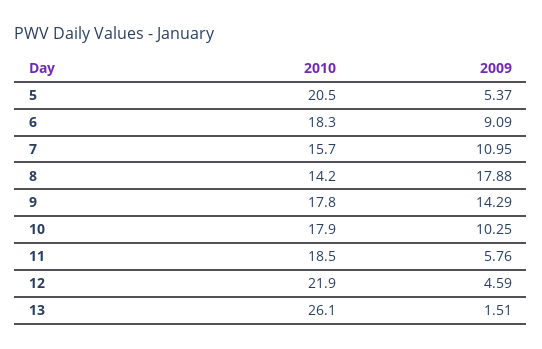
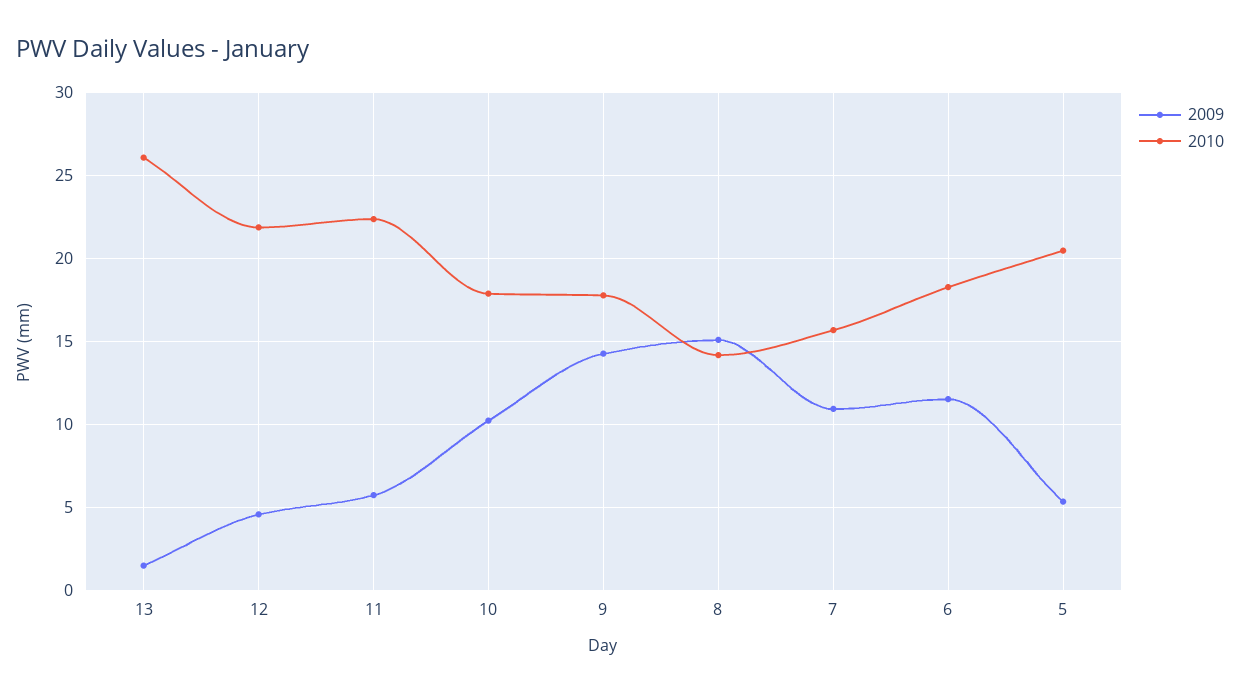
2009, 6: 9.09 -> 11.5
2009, 8: 17.88 -> 15
2010, 11: 18.5 -> 22.5

